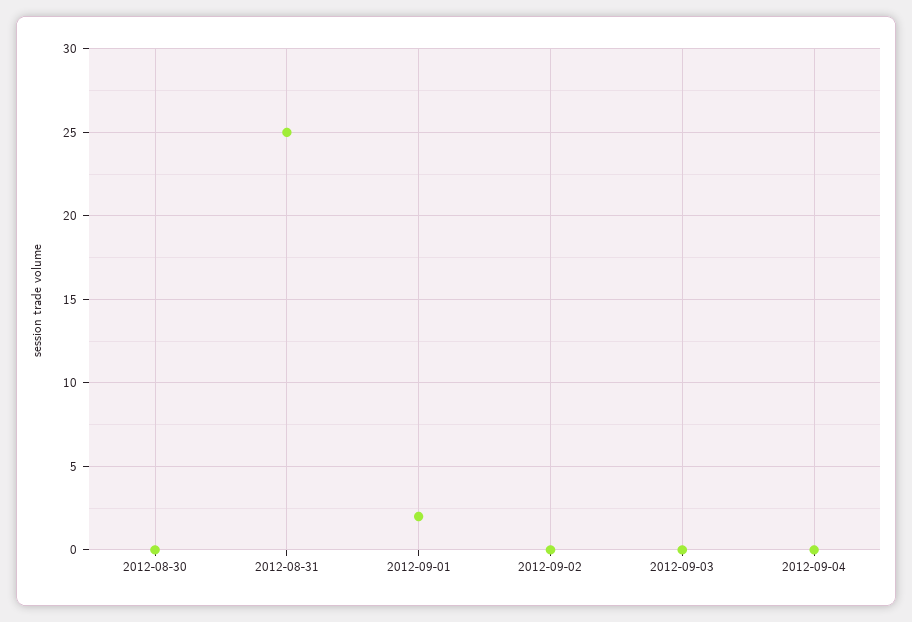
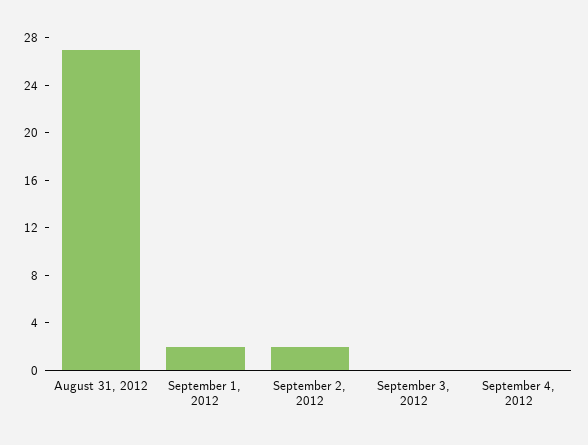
2012-08-30: 0 -> none
2012-08-31: 25 -> 27
2012-09-02: 0 -> 2

